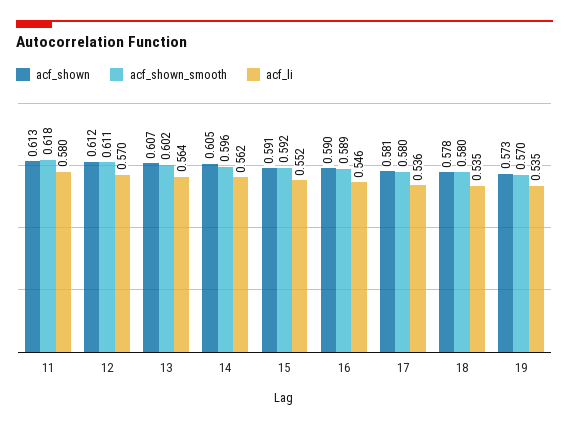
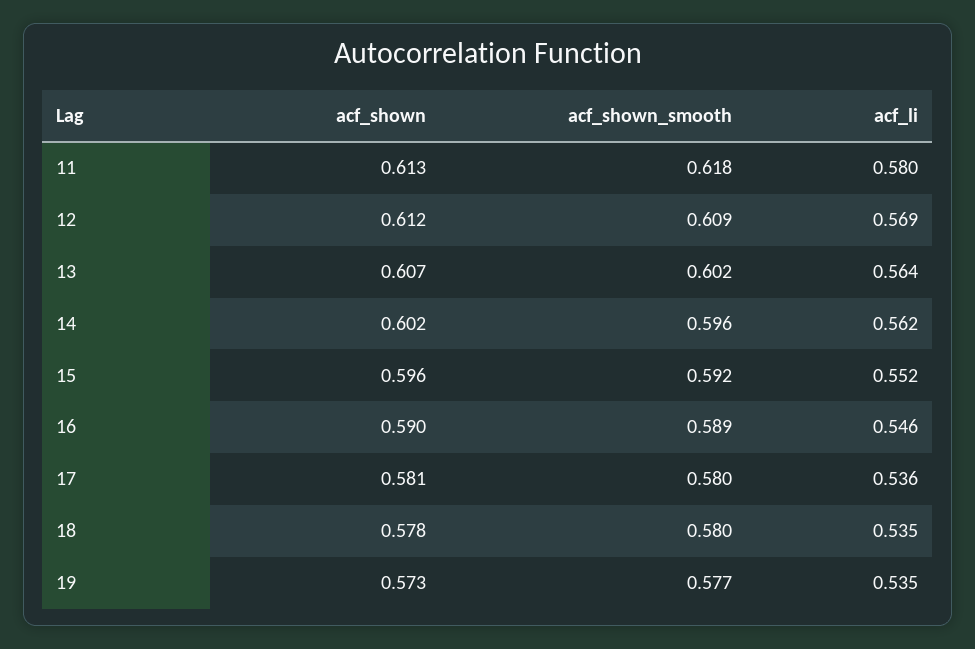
acf_shown_smooth, 12: 0.611 -> 0.609
acf_li, 12: 0.57 -> 0.569
acf_shown, 14: 0.605 -> 0.602
acf_shown, 15: 0.591 -> 0.596
acf_shown_smooth, 19: 0.57 -> 0.577

